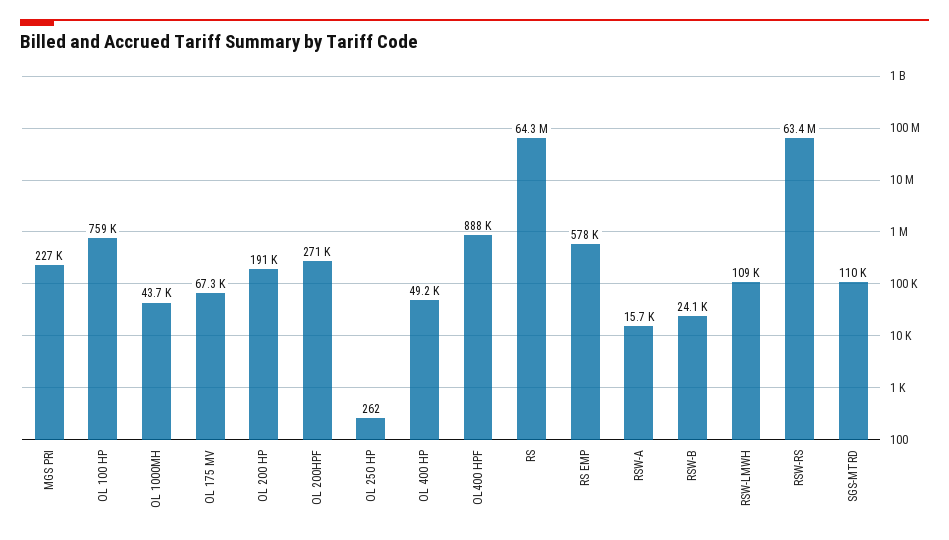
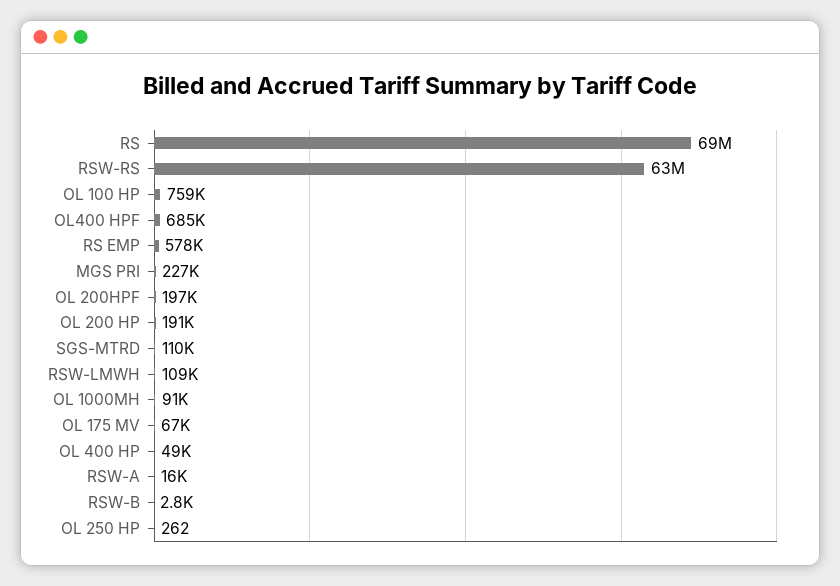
OL 1000MH: 43700 -> 91000
OL 200HPF: 271000 -> 197000
OL400 HPF: 888000 -> 685000
RS: 64300000 -> 69000000
RSW-B: 24100 -> 2800

